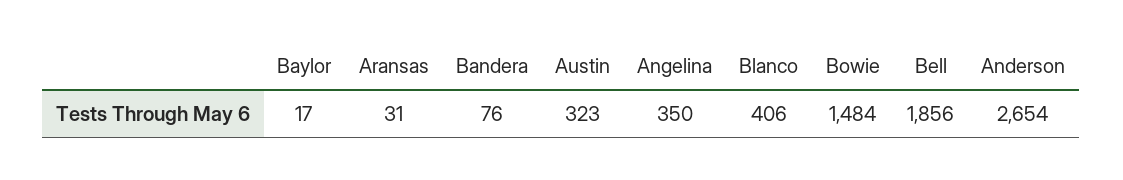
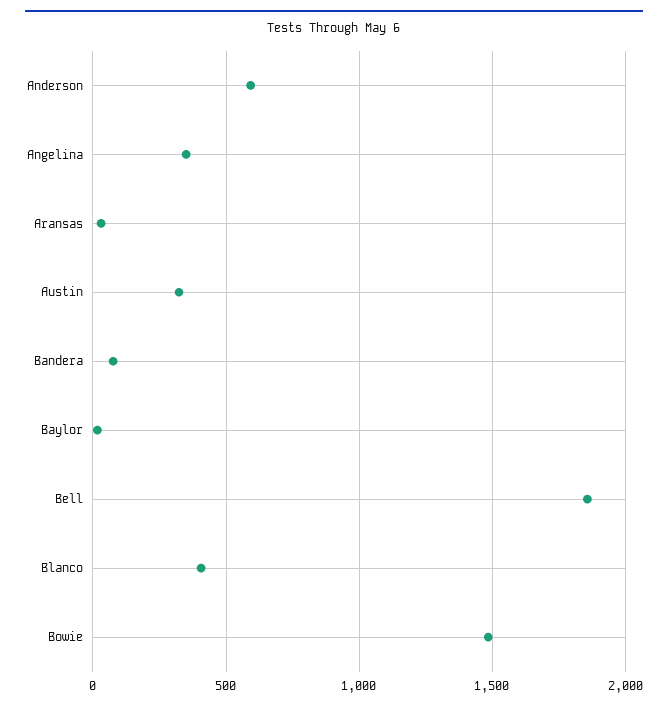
Anderson: 2654 -> 600

